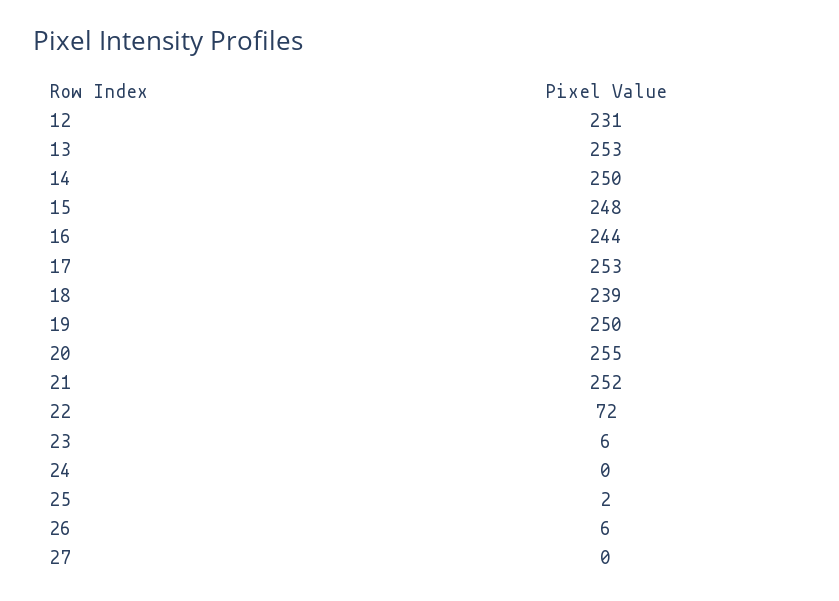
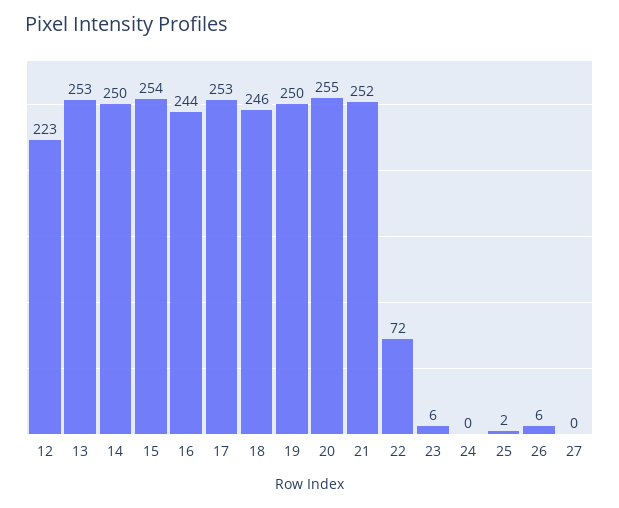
12: 231 -> 223
15: 248 -> 254
18: 239 -> 246

